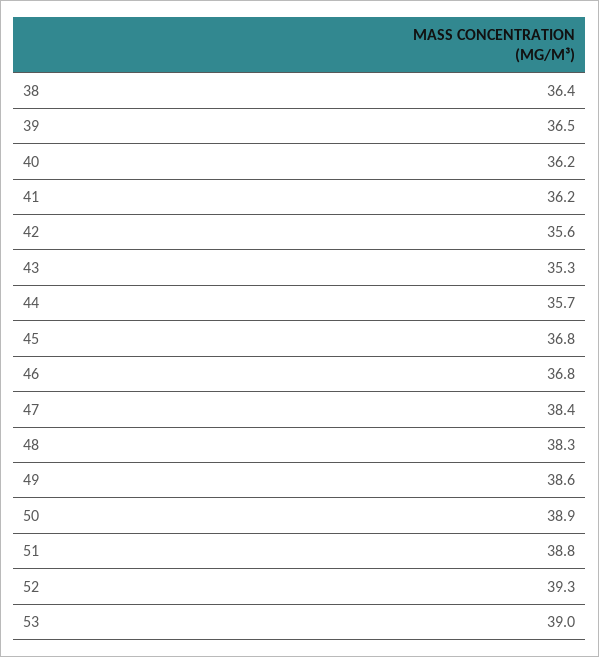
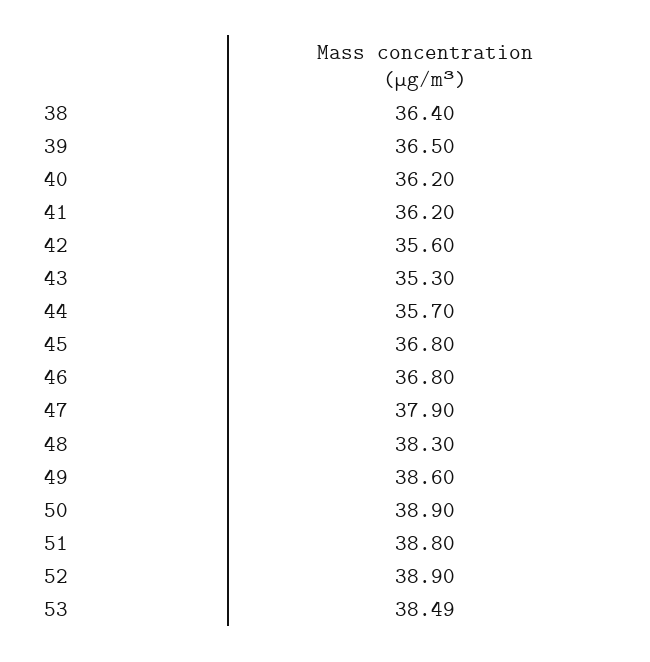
47: 38.4 -> 37.9
52: 39.3 -> 38.9
53: 39 -> 38.49

